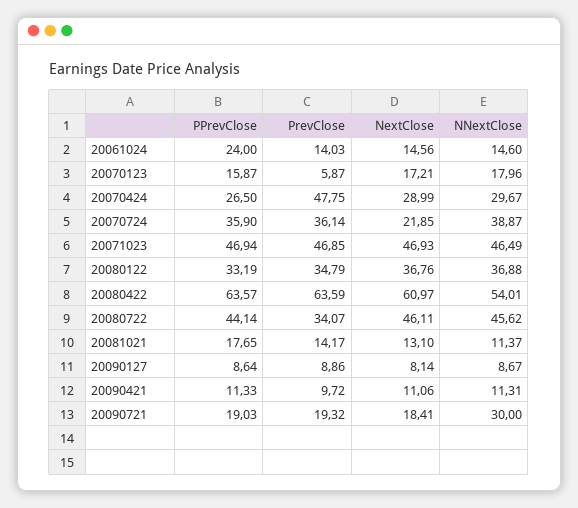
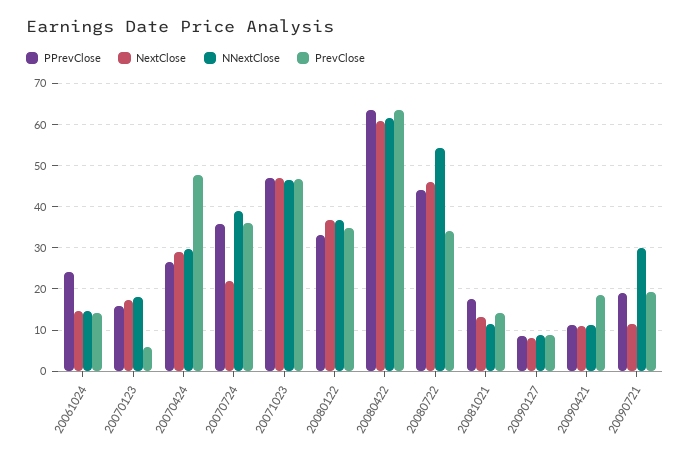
NNextClose, 20080422: 54.01 -> 62
NNextClose, 20080722: 45.62 -> 54
PrevClose, 20090421: 9.72 -> 18
NextClose, 20090721: 18.41 -> 12

